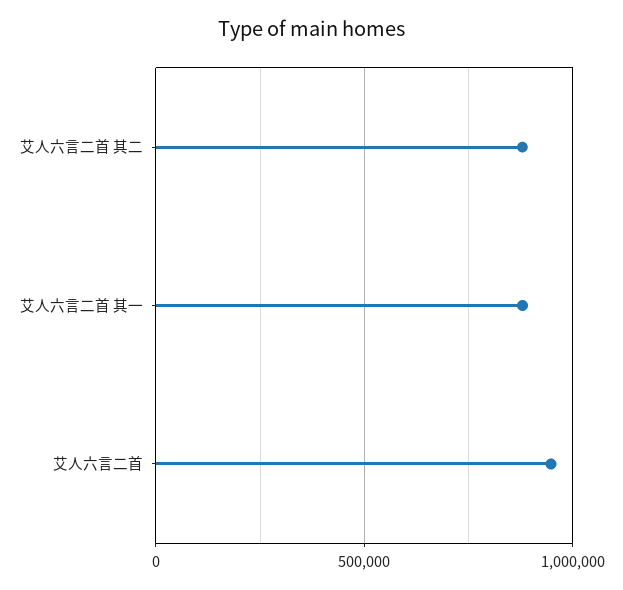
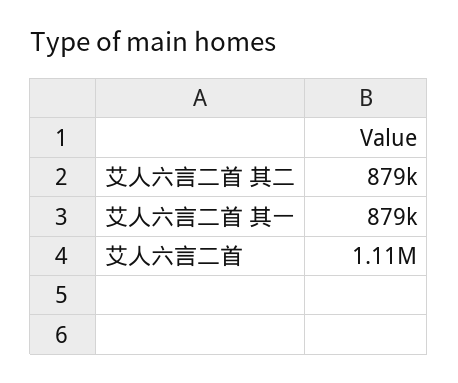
艾人六言二首: 950000 -> 1110000

